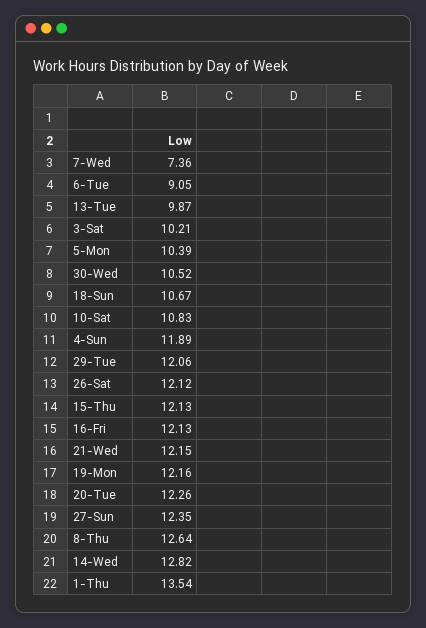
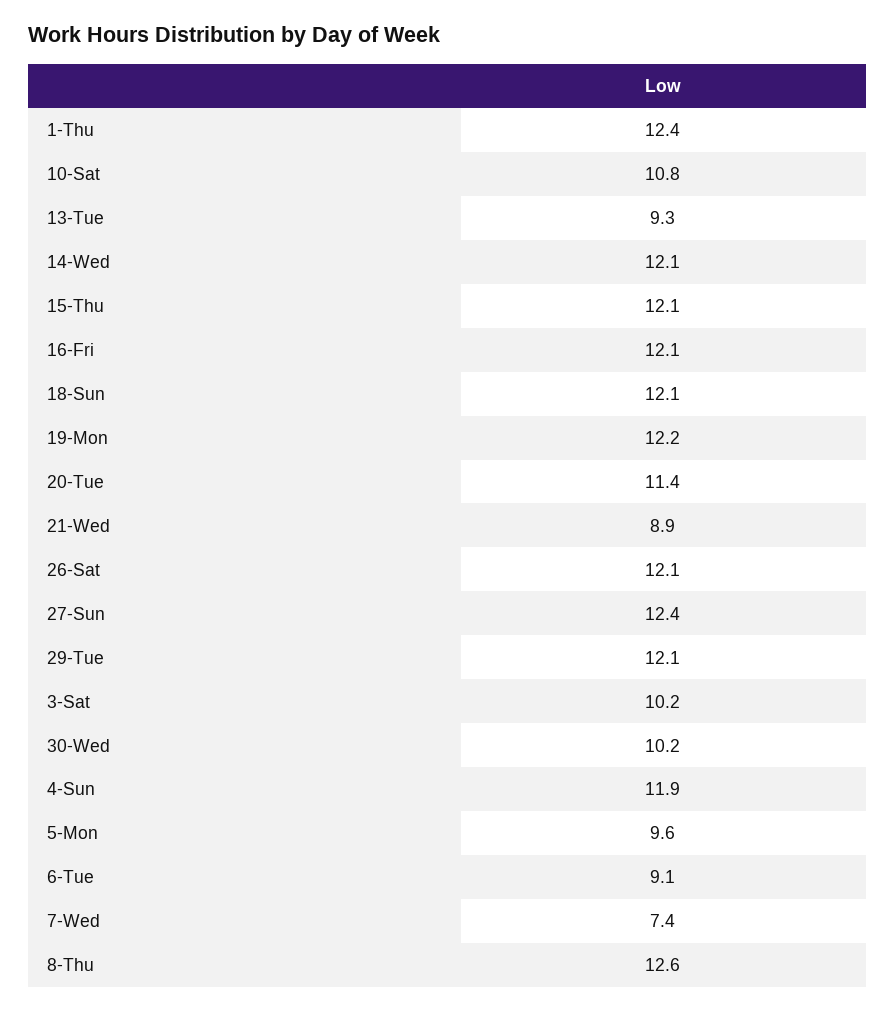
13-Tue: 9.87 -> 9.3
5-Mon: 10.39 -> 9.6
30-Wed: 10.52 -> 10.2
18-Sun: 10.67 -> 12.1
21-Wed: 12.15 -> 8.9
20-Tue: 12.26 -> 11.4
14-Wed: 12.82 -> 12.1
1-Thu: 13.54 -> 12.4

